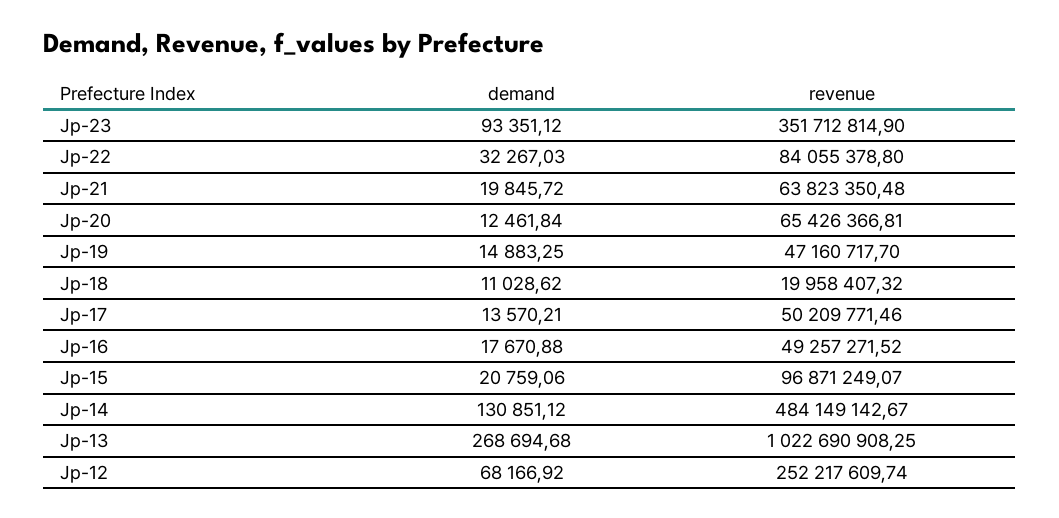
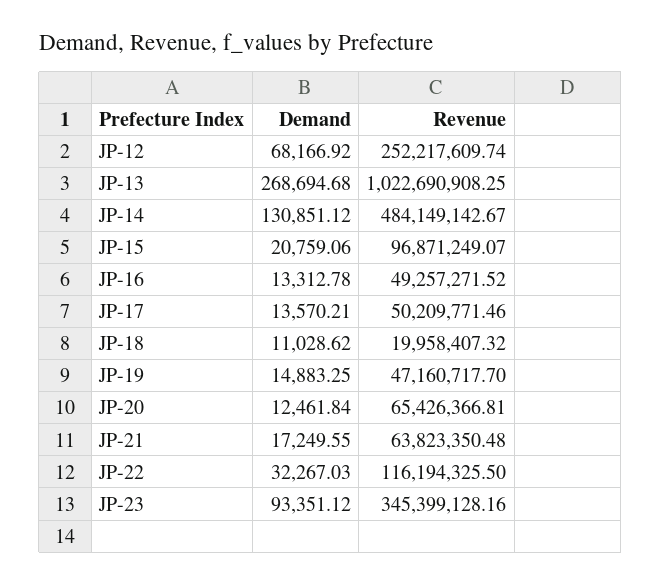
revenue, Jp-23: 351712814.9 -> 345399128.16
revenue, Jp-22: 84055378.8 -> 116194325.5
demand, Jp-21: 19845.72 -> 17249.55
demand, Jp-16: 17670.88 -> 13312.78

